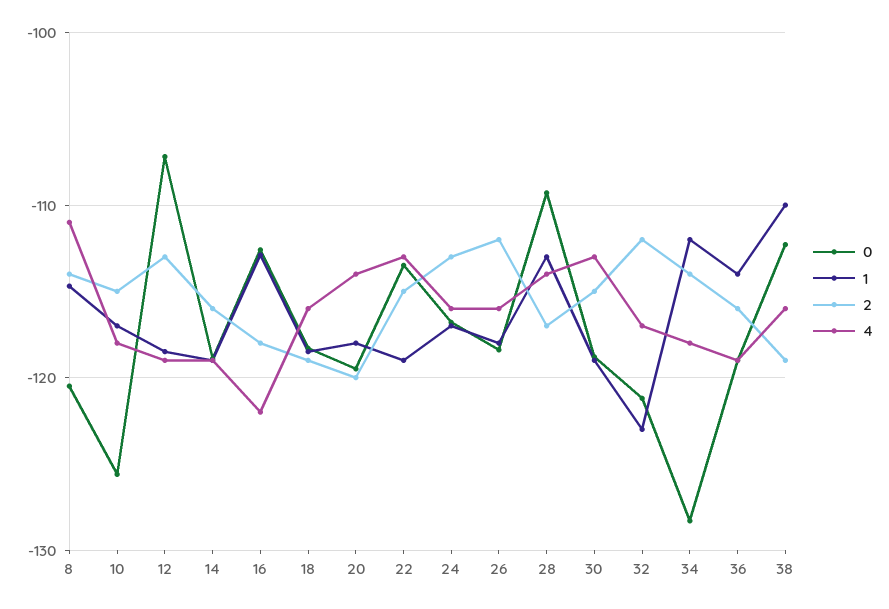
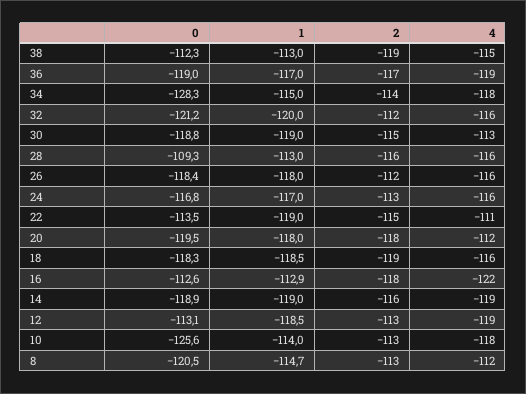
2, 8: -114 -> -113
4, 8: -111 -> -112
1, 10: -117 -> -114
2, 10: -115 -> -113
0, 12: -107 -> -113.1
2, 20: -120 -> -118
4, 20: -114 -> -112
4, 22: -113 -> -111
2, 28: -117 -> -116
4, 28: -114 -> -116
1, 32: -123 -> -120
4, 32: -117 -> -116
1, 34: -112 -> -115
1, 36: -114 -> -117
2, 36: -116 -> -117
1, 38: -110 -> -113
4, 38: -116 -> -115

